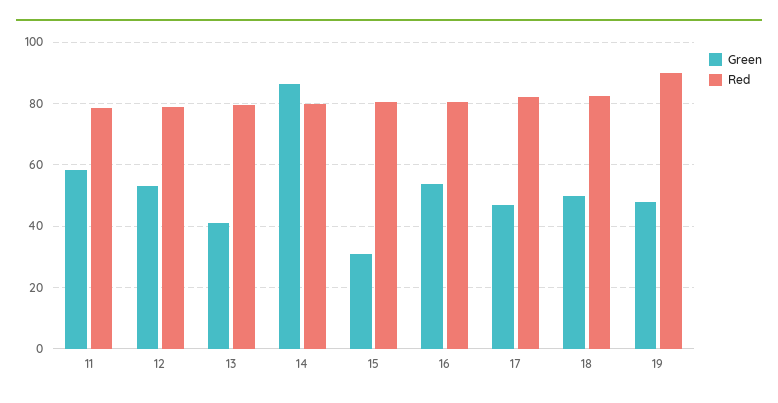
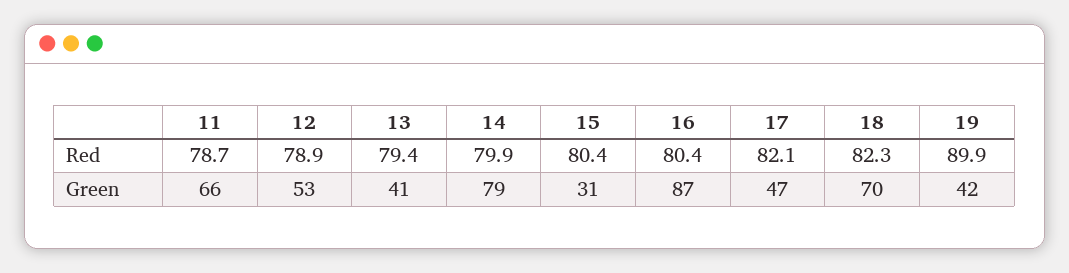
Green, 11: 58 -> 66
Green, 14: 86 -> 79
Green, 16: 54 -> 87
Green, 18: 50 -> 70
Green, 19: 48 -> 42

